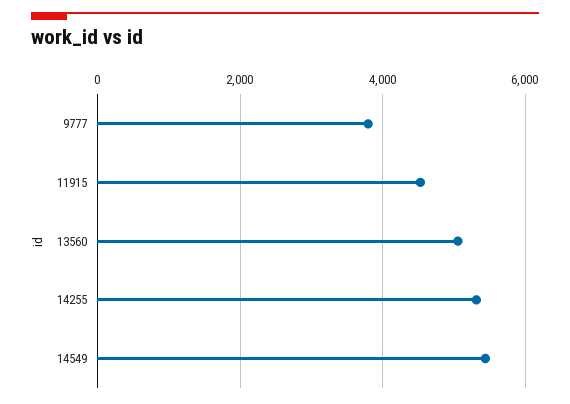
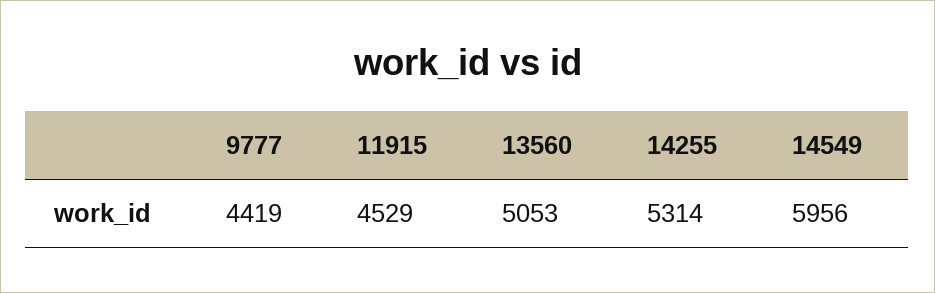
9777: 3800 -> 4419
14549: 5400 -> 5956

